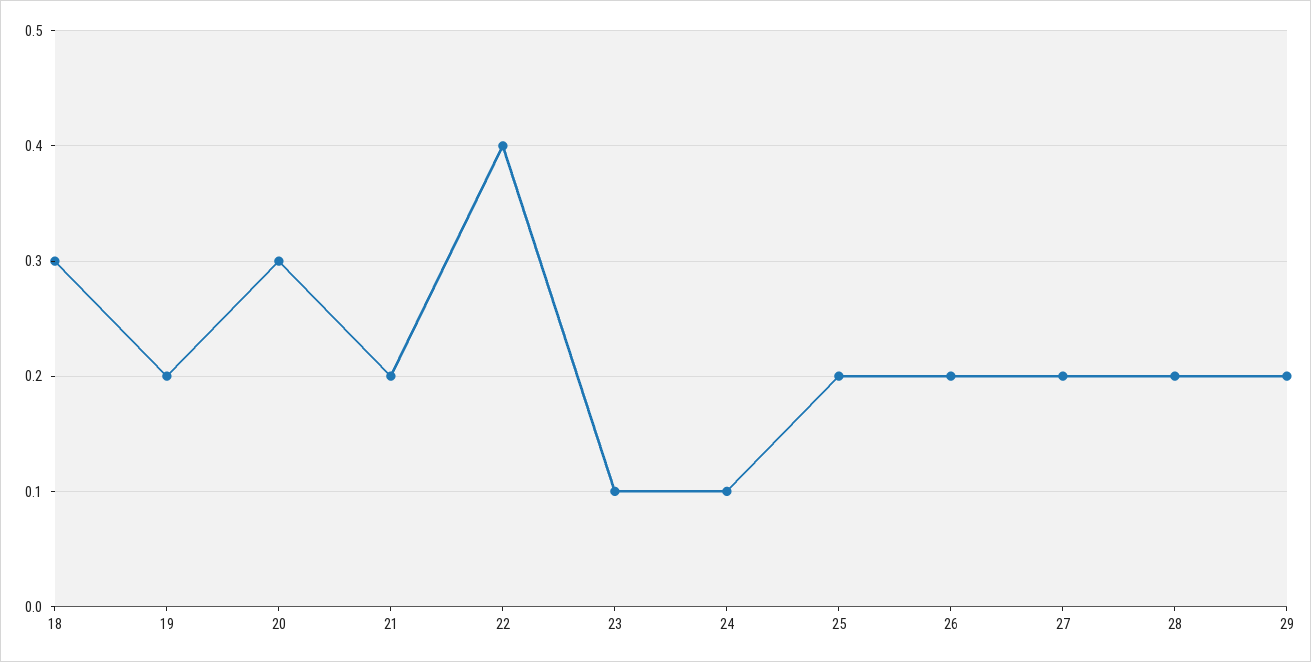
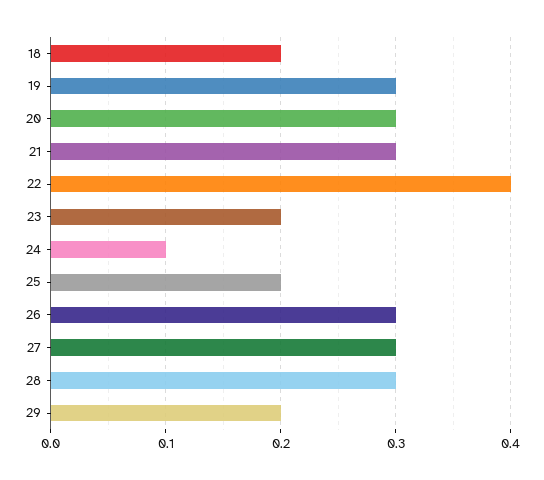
18: 0.3 -> 0.2
19: 0.2 -> 0.3
21: 0.2 -> 0.3
23: 0.1 -> 0.2
26: 0.2 -> 0.3
27: 0.2 -> 0.3
28: 0.2 -> 0.3

